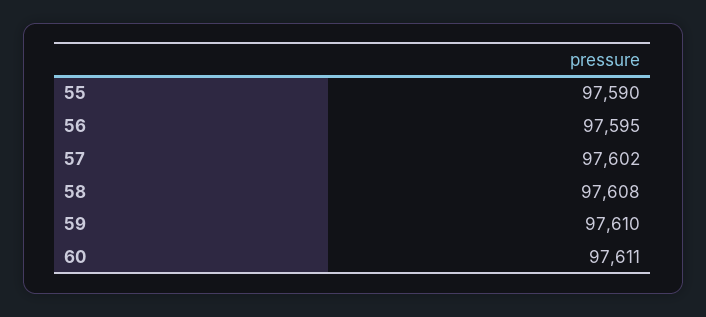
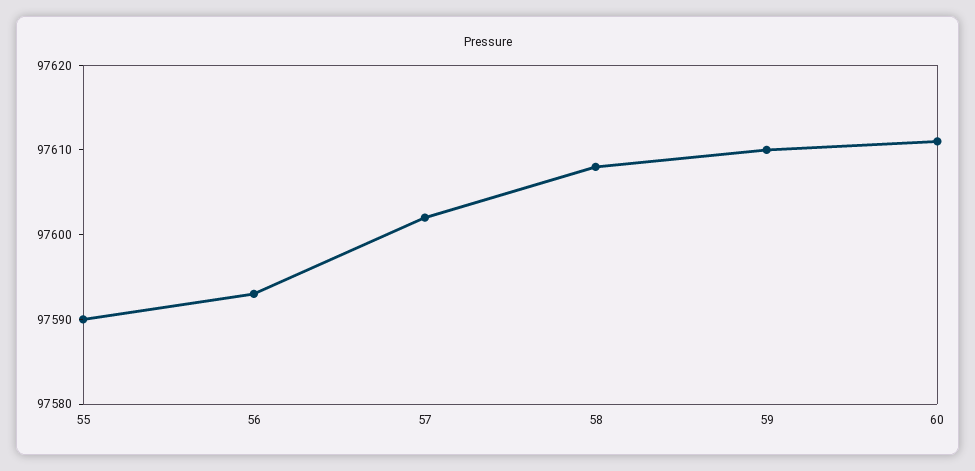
56: 97595 -> 97593

